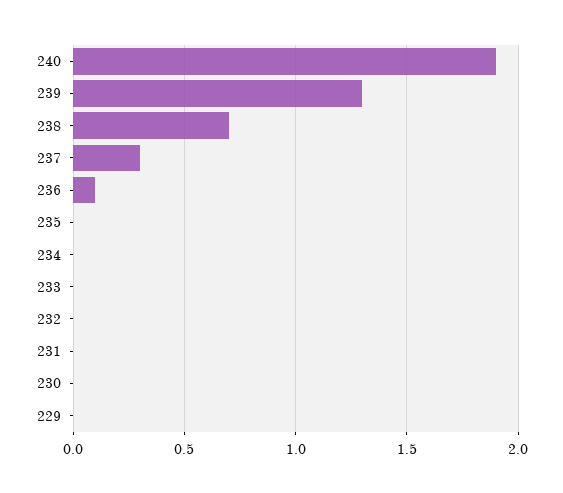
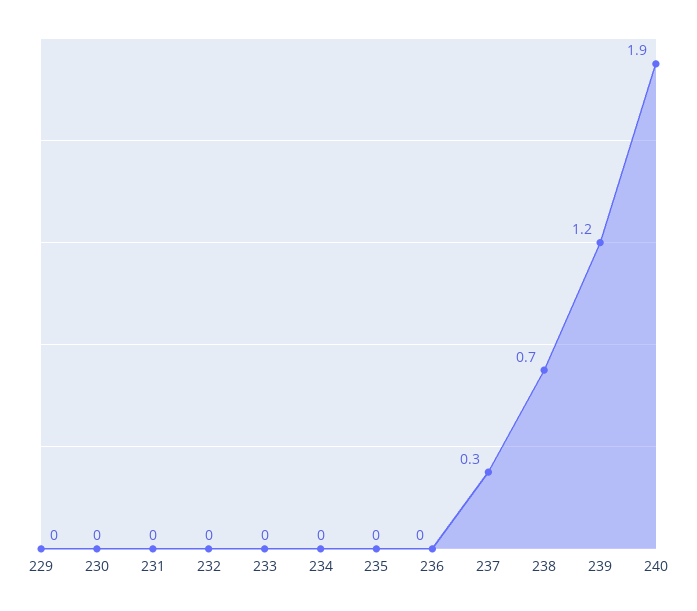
239: 1.3 -> 1.2
236: 0.1 -> 0

